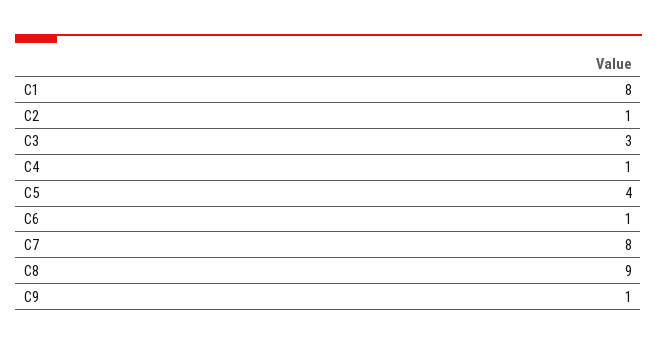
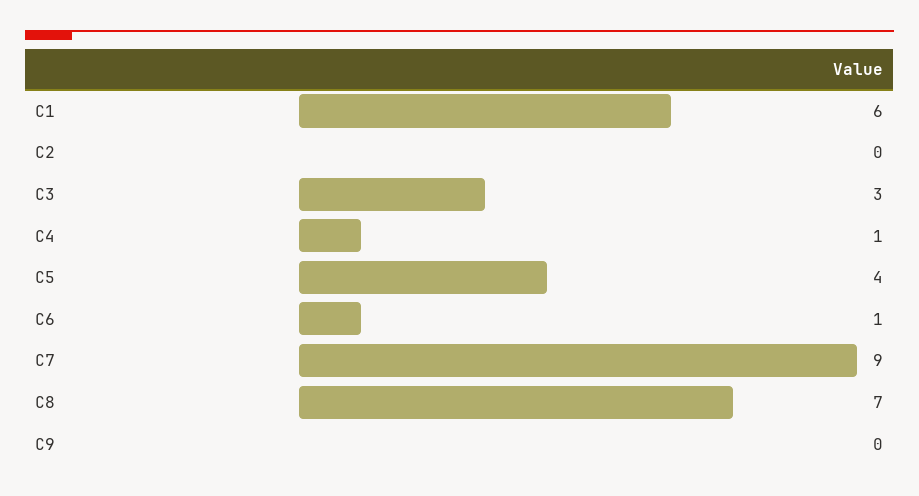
C1: 8 -> 6
C2: 1 -> 0
C7: 8 -> 9
C8: 9 -> 7
C9: 1 -> 0

